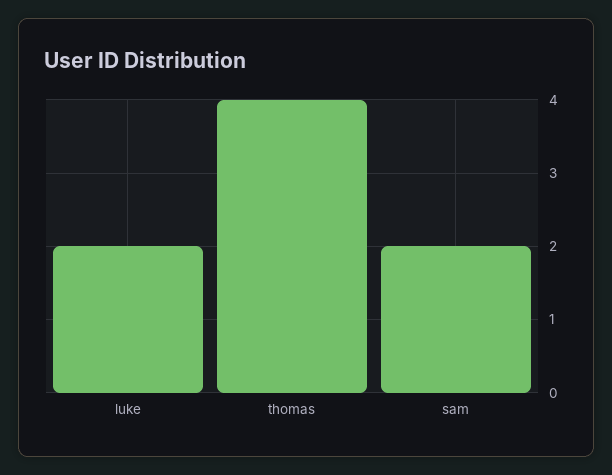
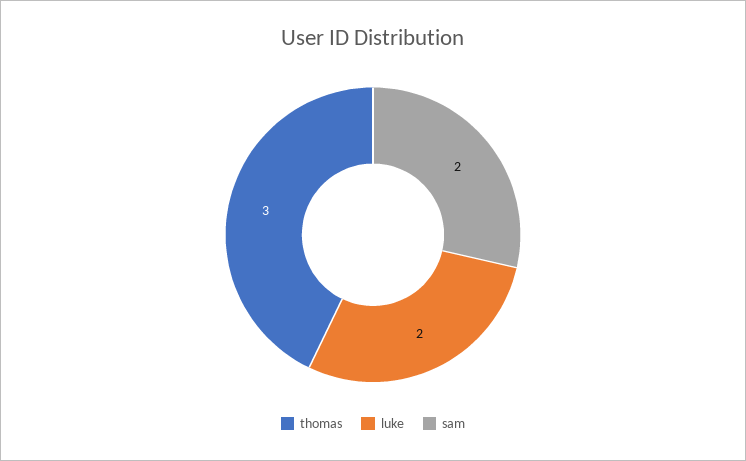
thomas: 4 -> 3

